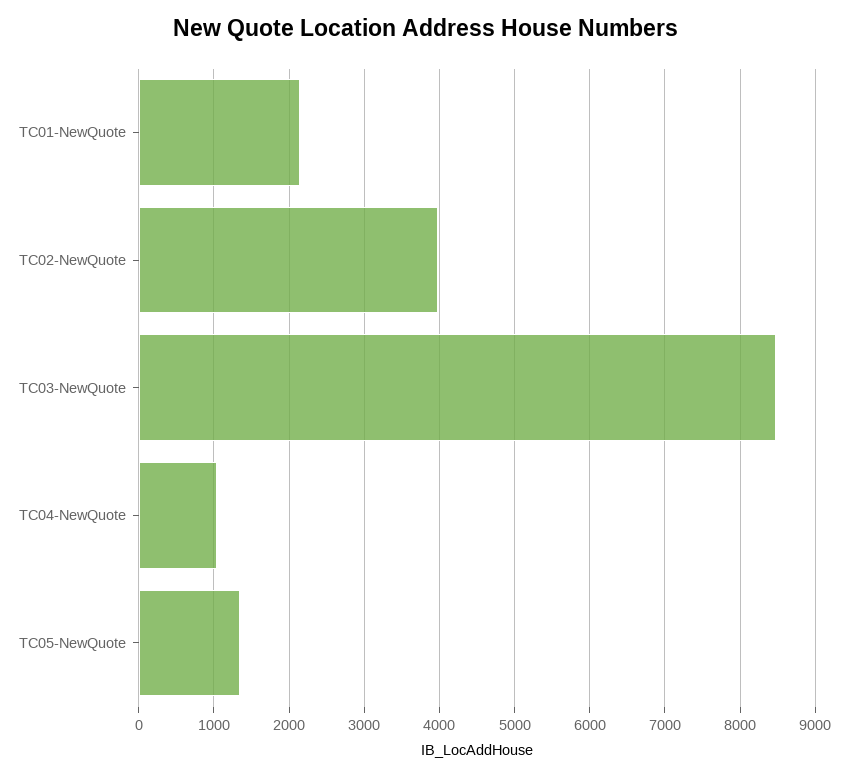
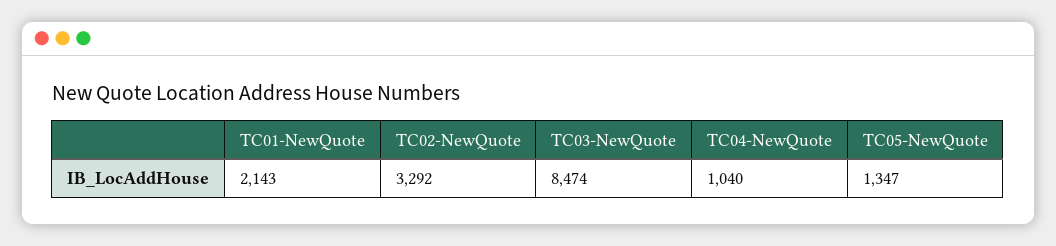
TC02-NewQuote: 4000 -> 3292

